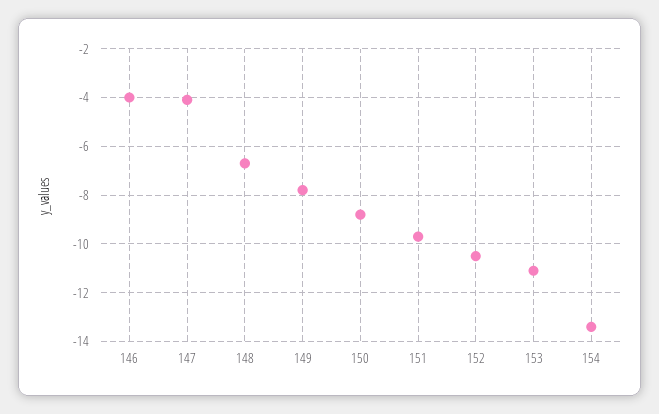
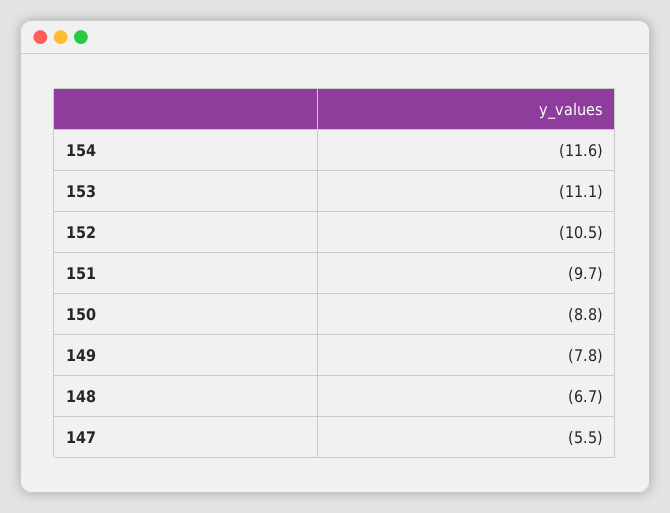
146: -4 -> none
147: -4 -> -5.5
154: -13.5 -> -11.6

